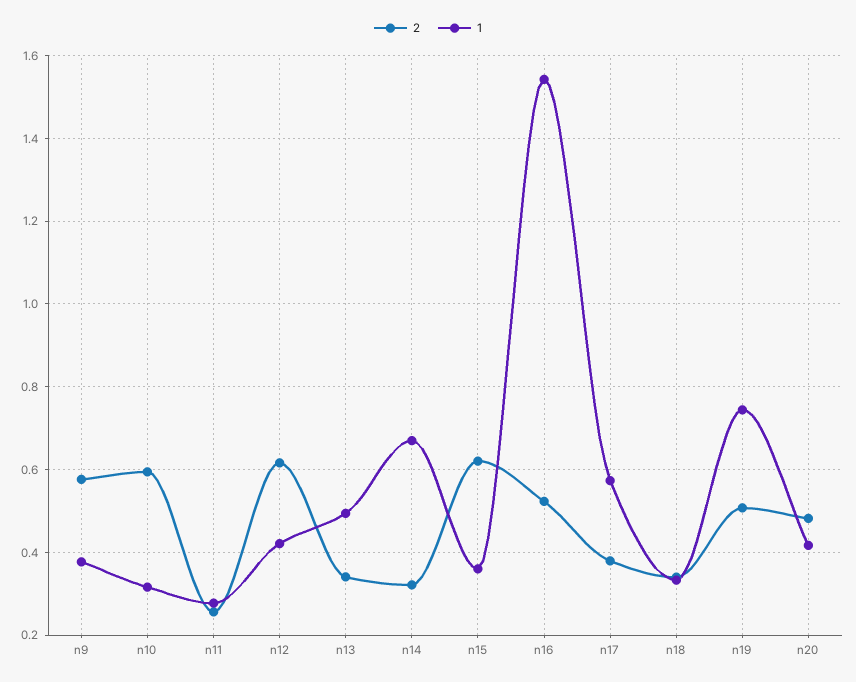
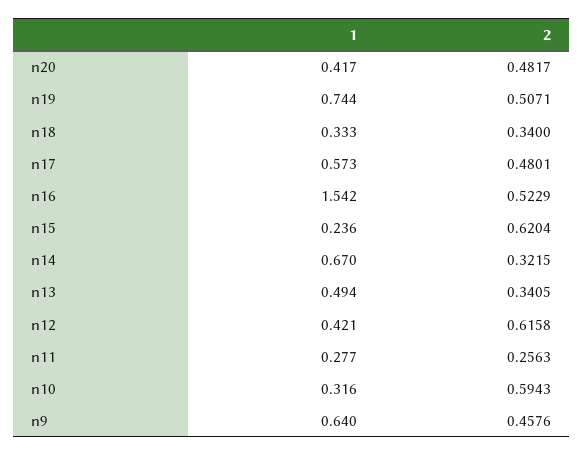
2, n9: 0.58 -> 0.4576
1, n9: 0.38 -> 0.64
1, n15: 0.36 -> 0.236
2, n17: 0.38 -> 0.4801

